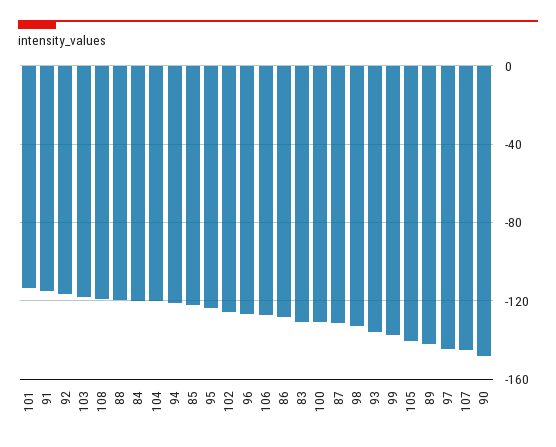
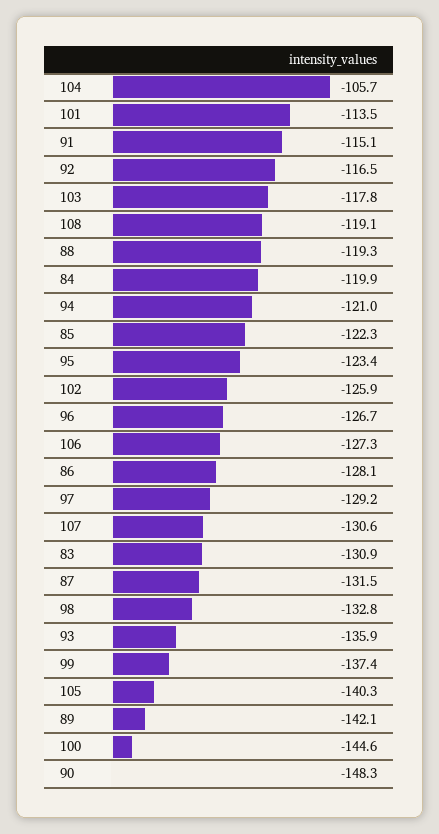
104: -120 -> -105.7
100: -130 -> -144.6
97: -145 -> -129.2
107: -145 -> -130.6

